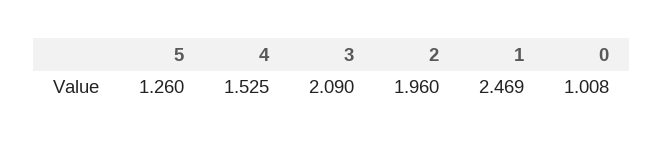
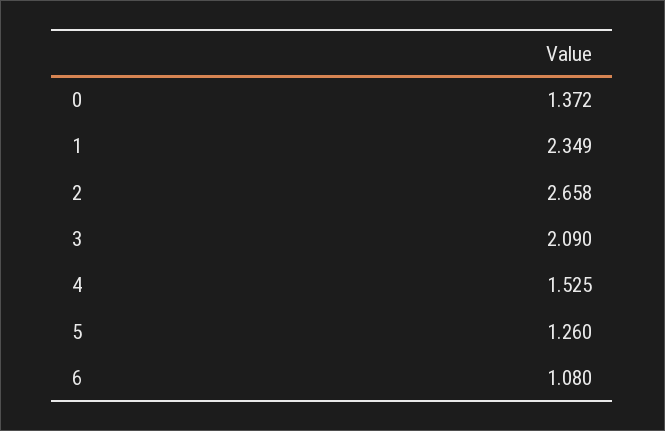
2: 1.96 -> 2.658
1: 2.469 -> 2.349
0: 1.008 -> 1.372
6: none -> 1.08

